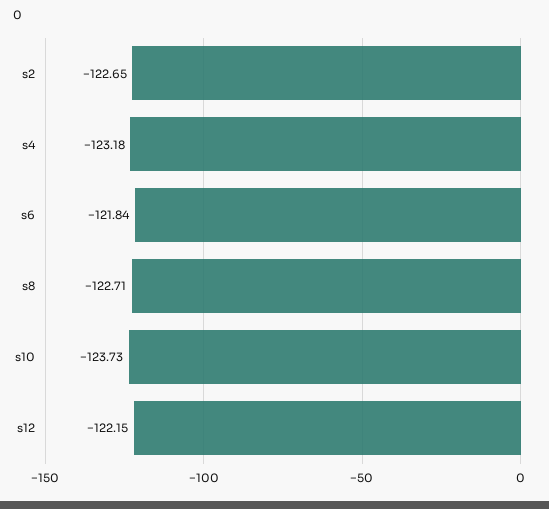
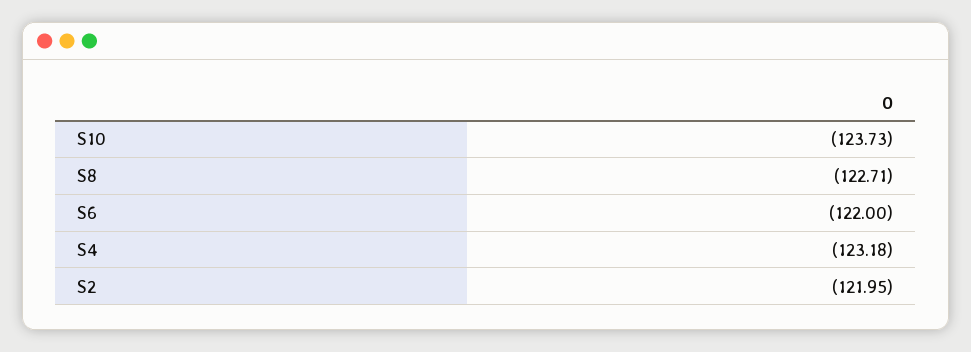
s2: -122.65 -> -121.95
s6: -121.84 -> -122
s12: -122.15 -> none

